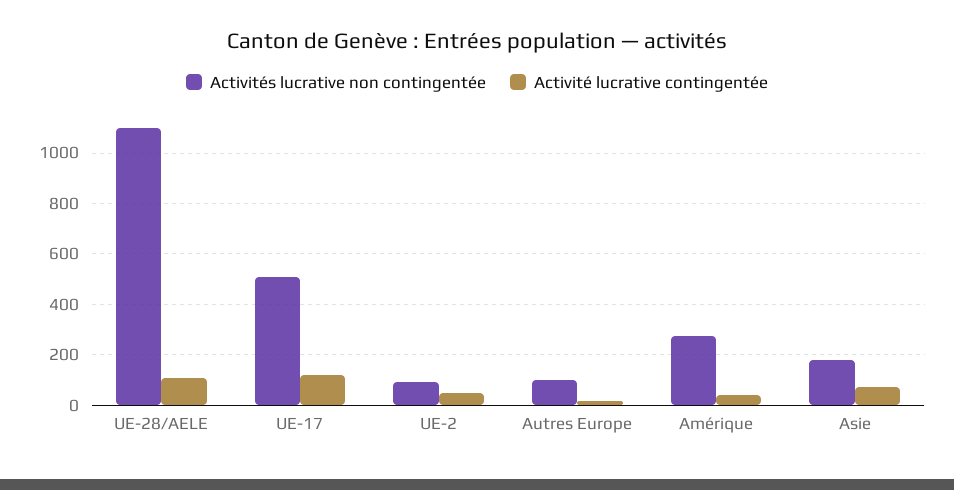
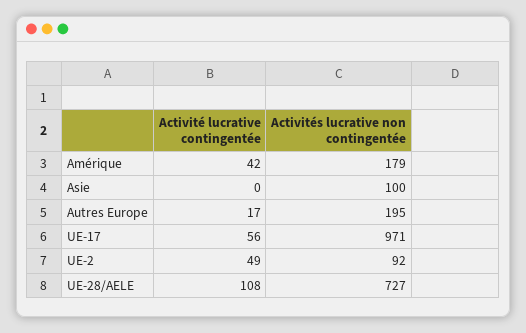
Activités lucrative non contingentée, UE-28/AELE: 1100 -> 727
Activités lucrative non contingentée, UE-17: 500 -> 971
Activité lucrative contingentée, UE-17: 125 -> 56
Activités lucrative non contingentée, Autres Europe: 100 -> 195
Activités lucrative non contingentée, Amérique: 275 -> 179
Activités lucrative non contingentée, Asie: 175 -> 100
Activité lucrative contingentée, Asie: 75 -> 0

